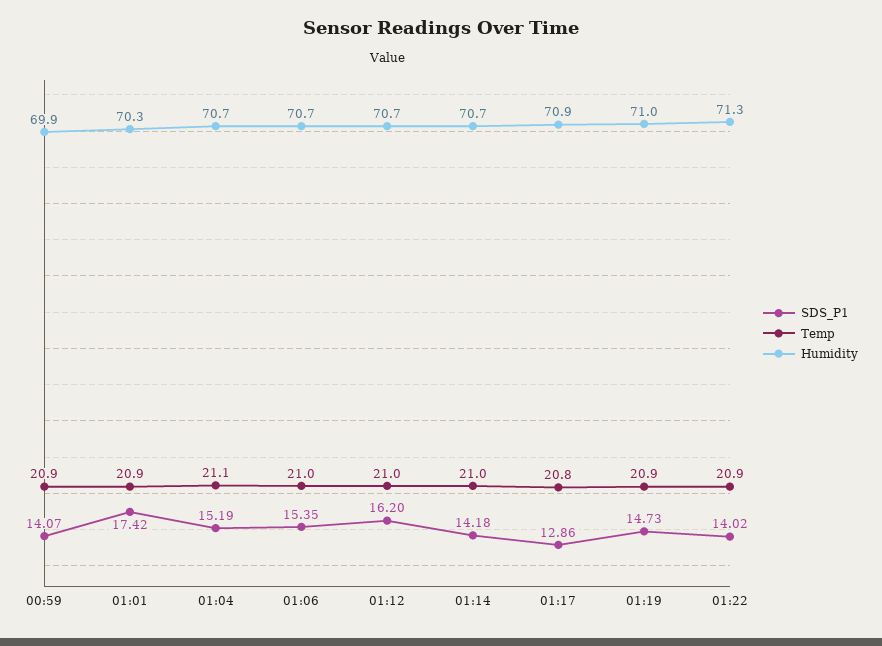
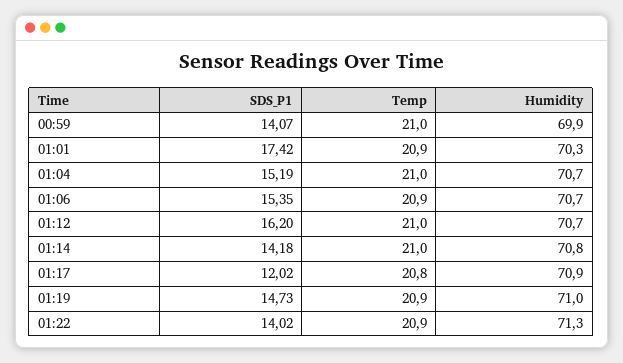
Temp, 00:59: 20.9 -> 21
Temp, 01:04: 21.1 -> 21
Temp, 01:06: 21 -> 20.9
Humidity, 01:14: 70.7 -> 70.8
SDS_P1, 01:17: 12.86 -> 12.02

